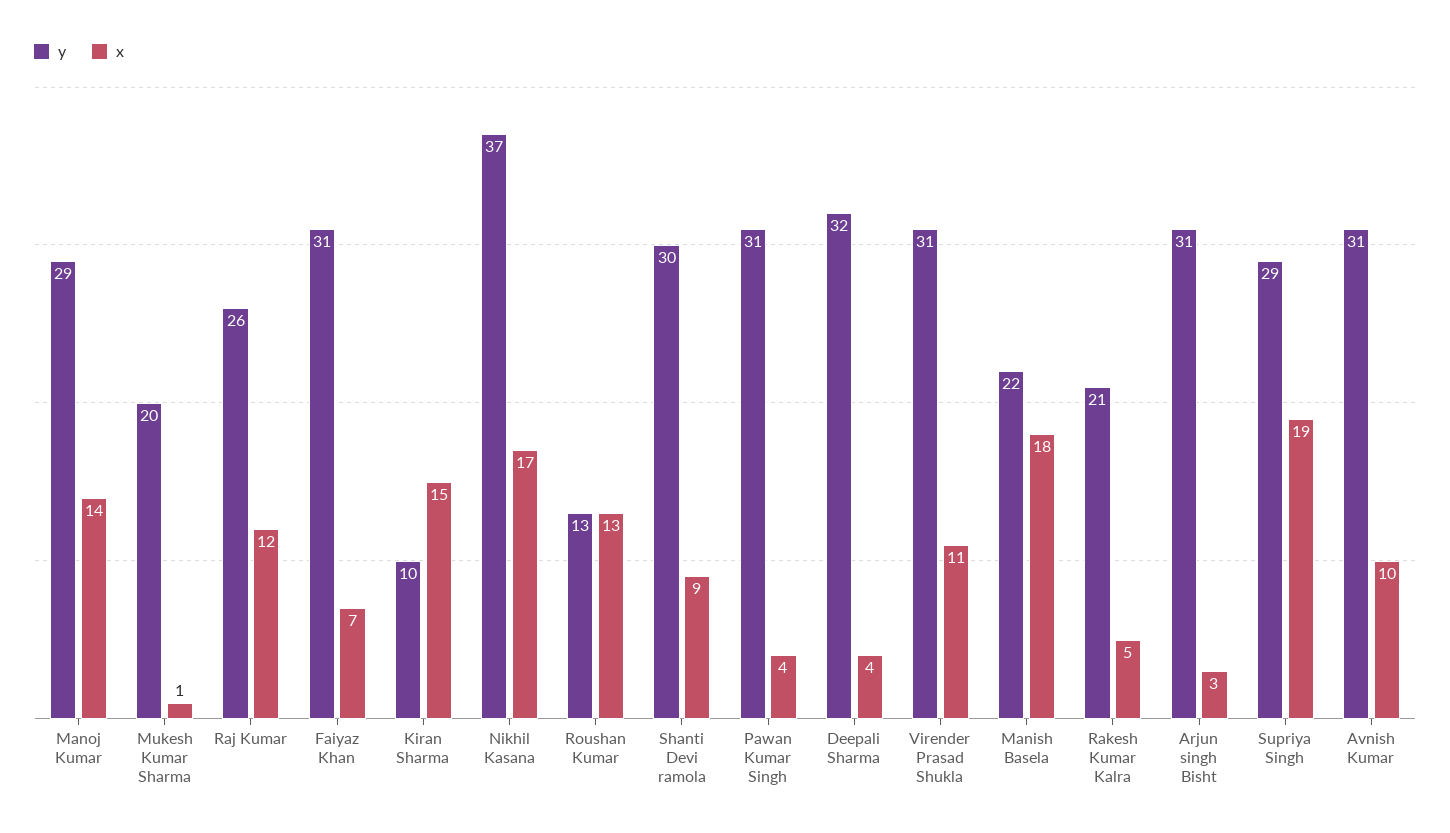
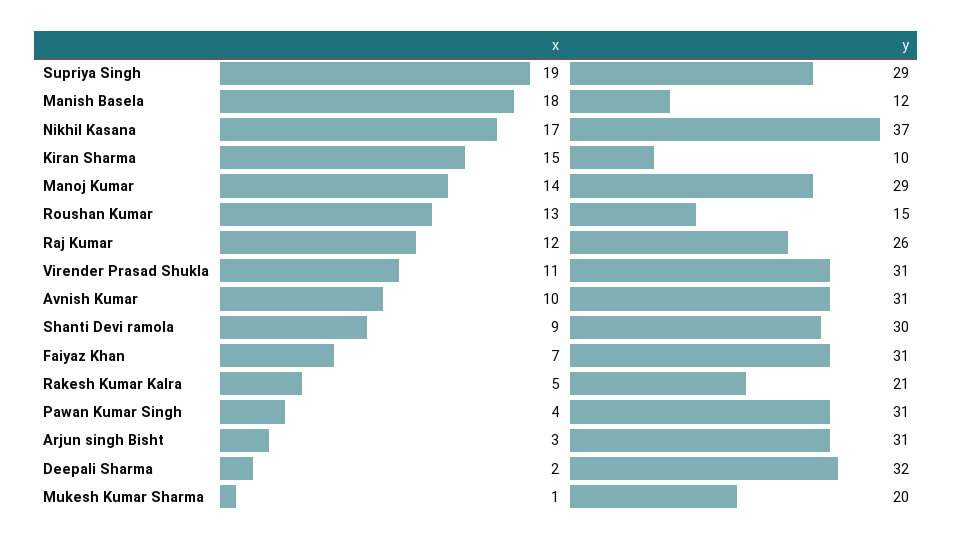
y, Roushan Kumar: 13 -> 15
x, Deepali Sharma: 4 -> 2
y, Manish Basela: 22 -> 12

